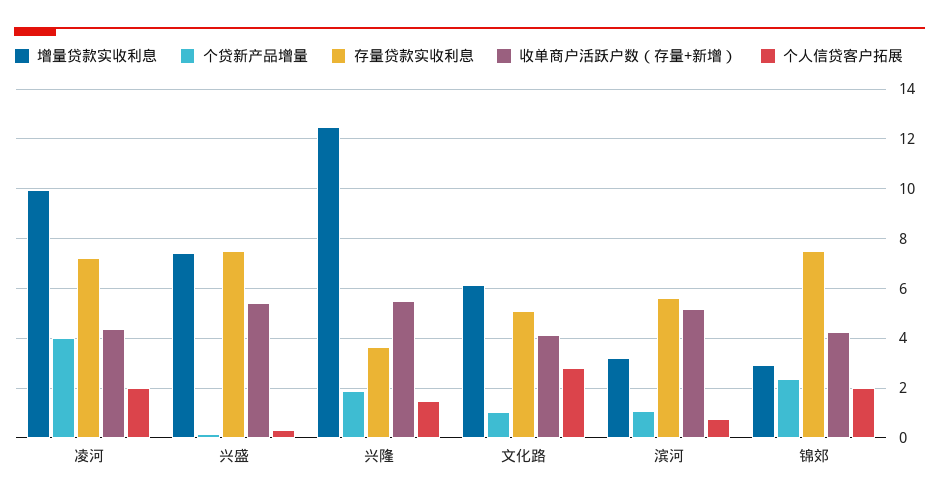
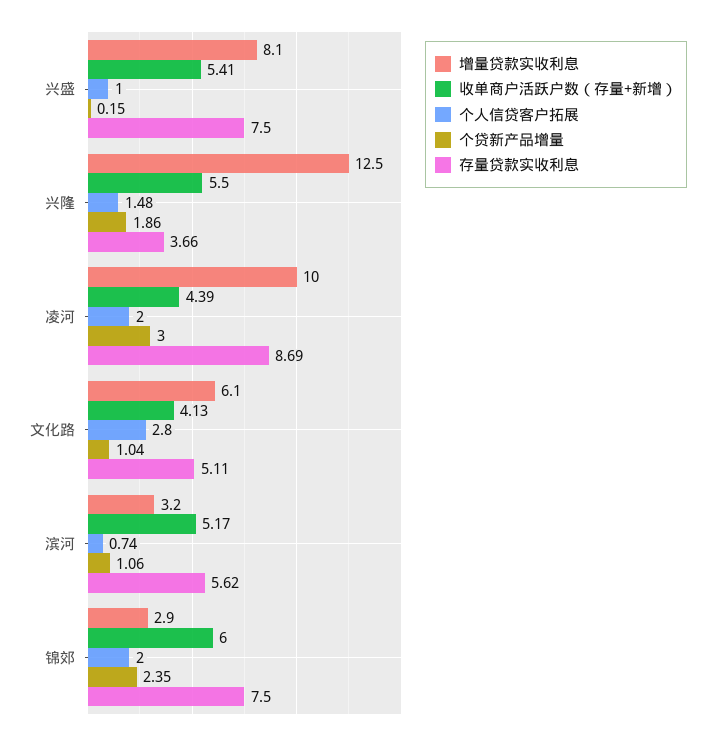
个贷新产品增量, 凌河: 4 -> 3
存量贷款实收利息, 凌河: 7.25 -> 8.69
增量贷款实收利息, 兴盛: 7.5 -> 8.1
个人信贷客户拓展, 兴盛: 0.25 -> 1
收单商户活跃户数（存量+新增）, 锦郊: 4.25 -> 6

